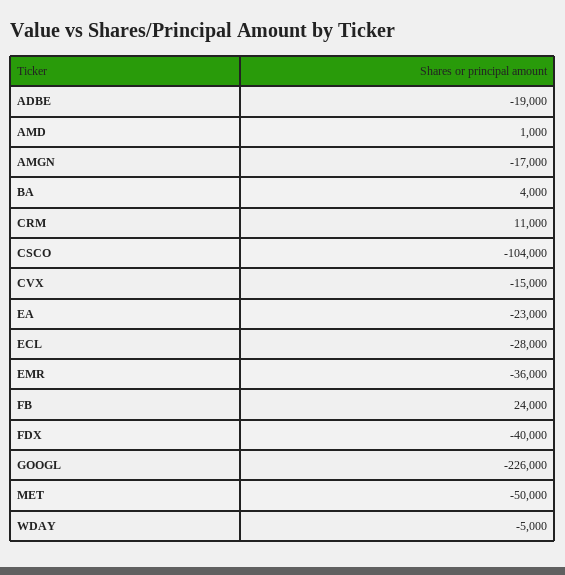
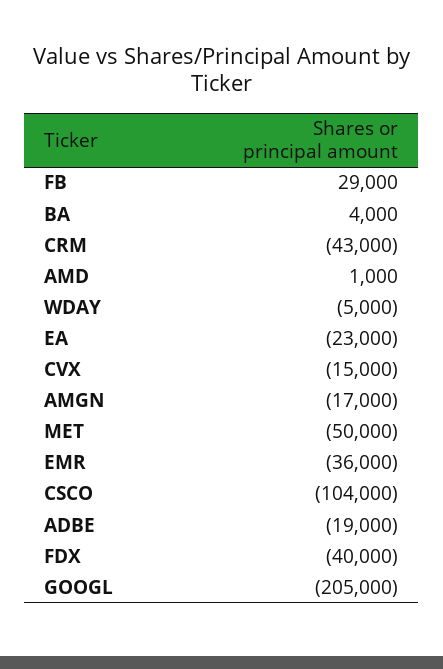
CRM: 11000 -> -43000
ECL: -28000 -> none
FB: 24000 -> 29000
GOOGL: -226000 -> -205000

